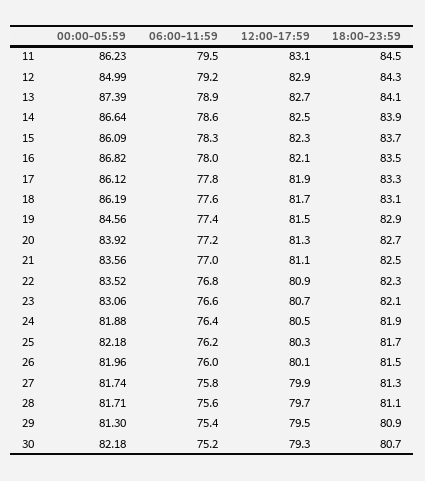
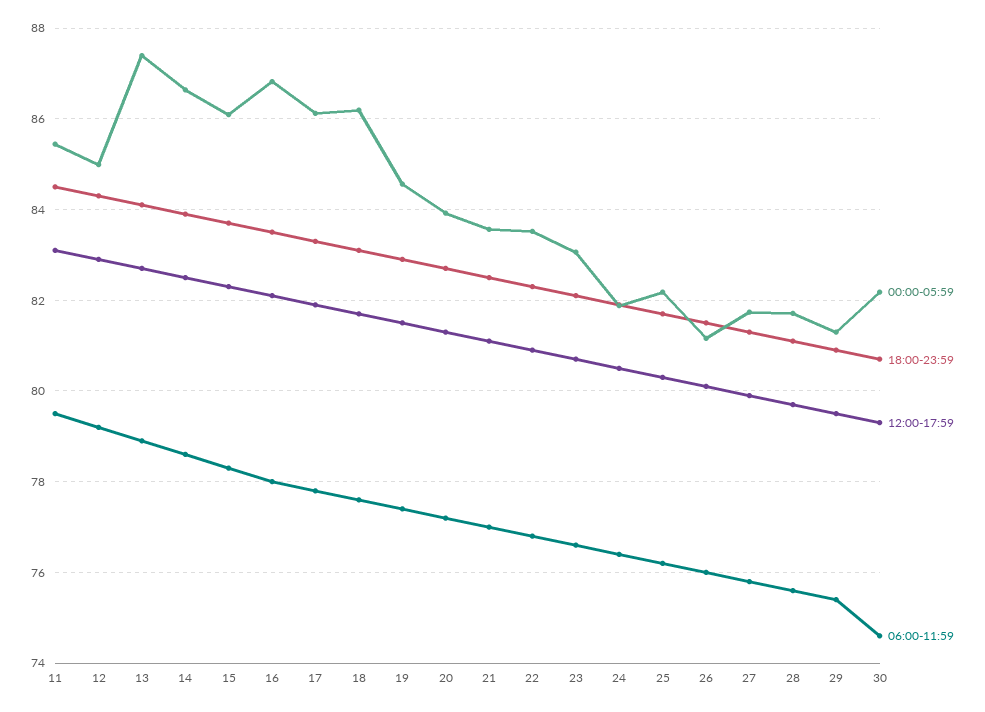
00:00-05:59, 11: 86.23 -> 85.4
00:00-05:59, 26: 81.96 -> 81.2
06:00-11:59, 30: 75.2 -> 74.6

